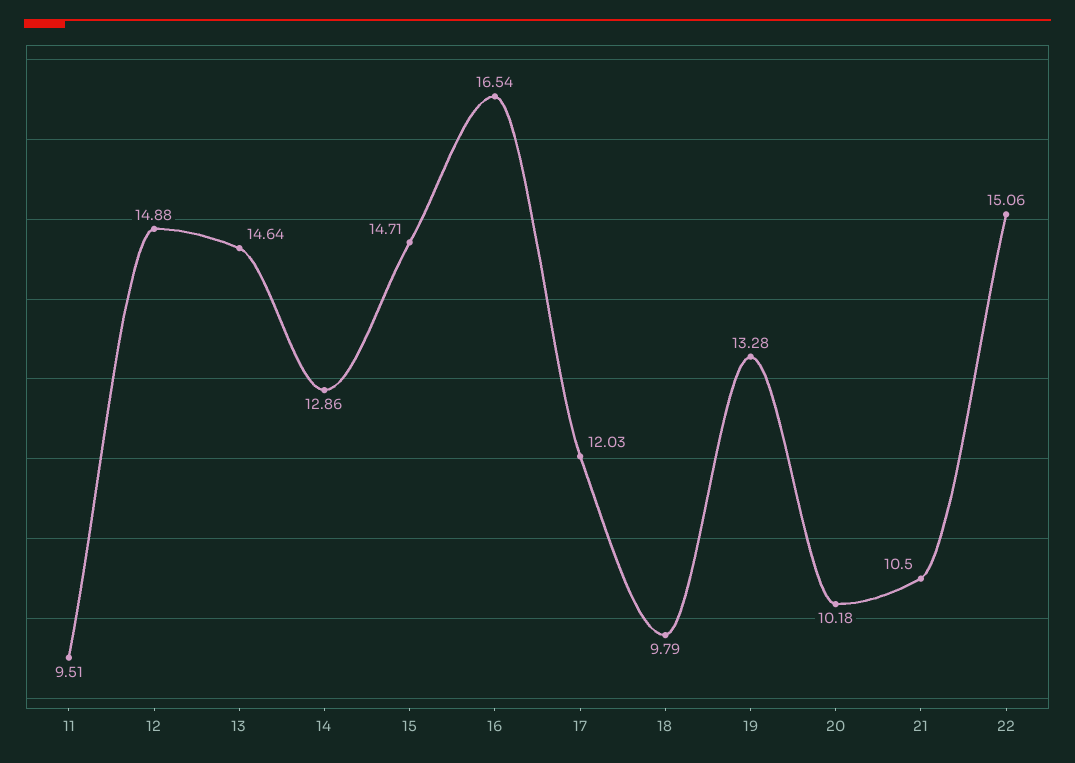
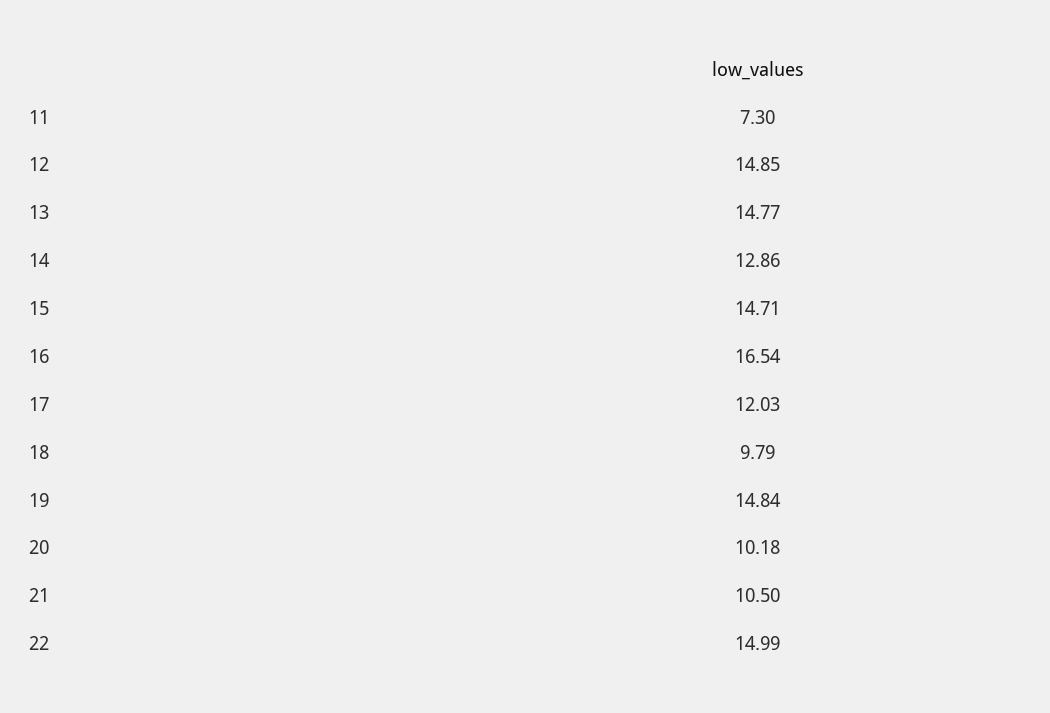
11: 9.51 -> 7.3
12: 14.88 -> 14.85
13: 14.64 -> 14.77
19: 13.28 -> 14.84
22: 15.06 -> 14.99

